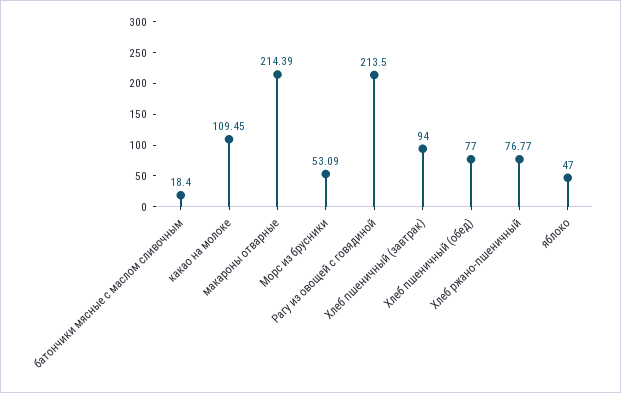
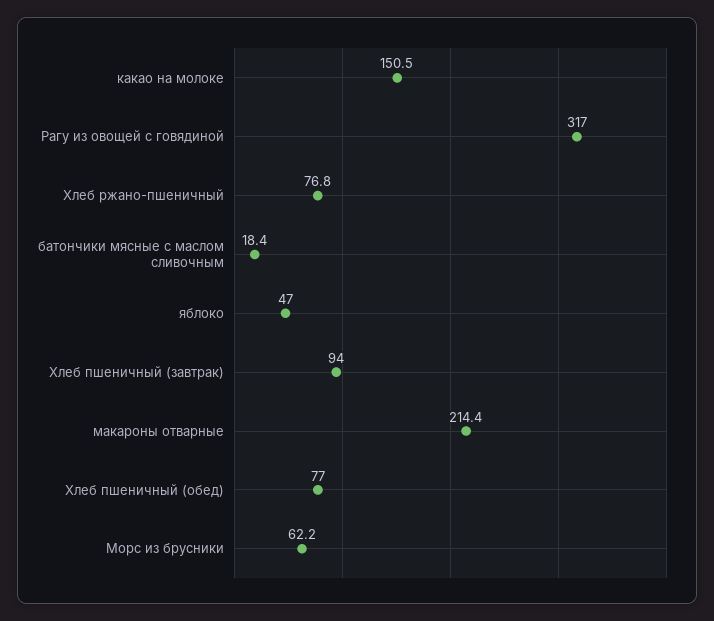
какао на молоке: 109.45 -> 150.5
Морс из брусники: 53.09 -> 62.2
Рагу из овощей с говядиной: 213.5 -> 317

